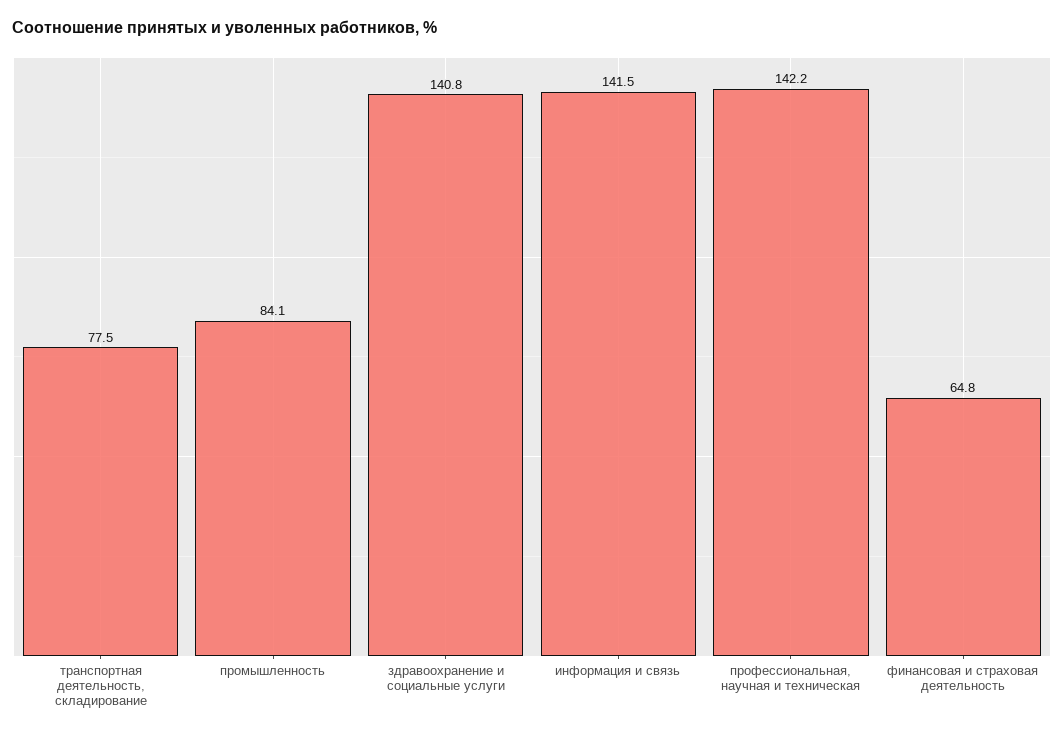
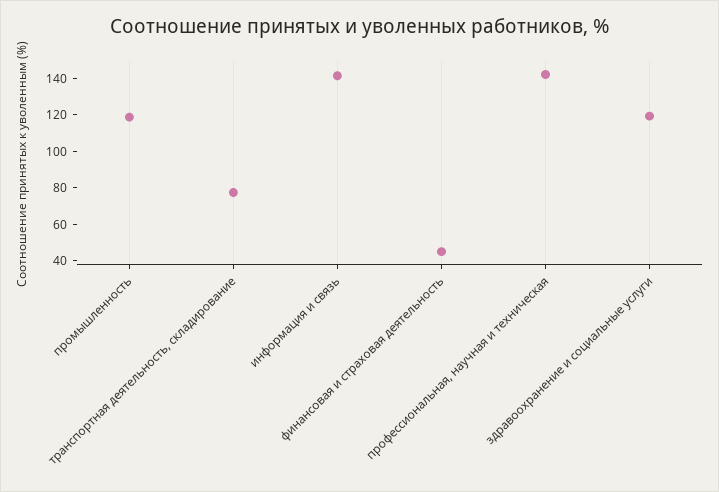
промышленность: 84.1 -> 120
здравоохранение и социальные услуги: 140.8 -> 120
финансовая и страховая деятельность: 64.8 -> 45

